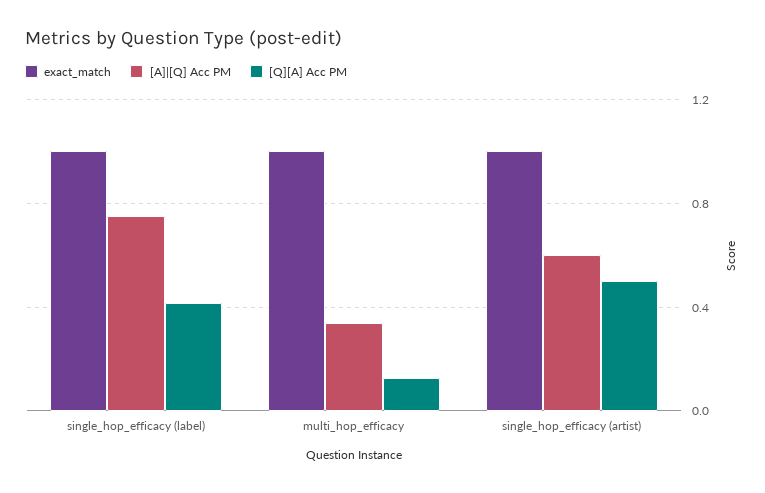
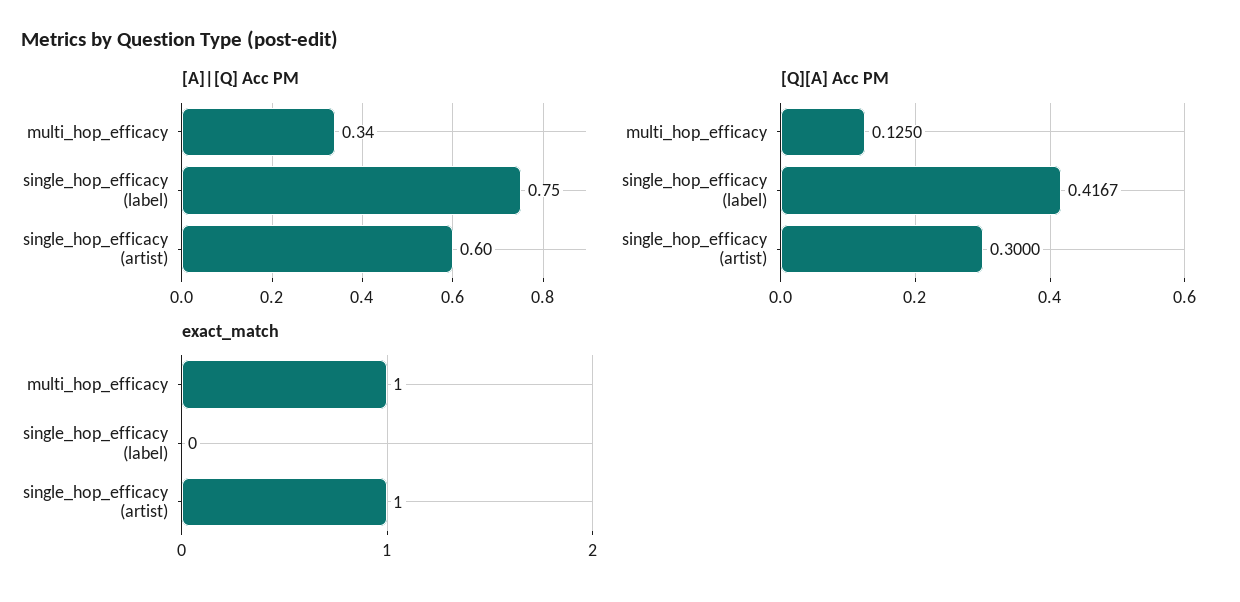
exact_match, single_hop_efficacy (label): 1 -> 0
[Q][A] Acc PM, single_hop_efficacy (artist): 0.5 -> 0.3

